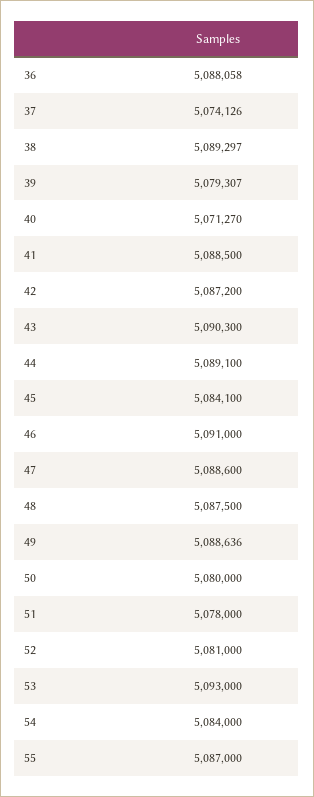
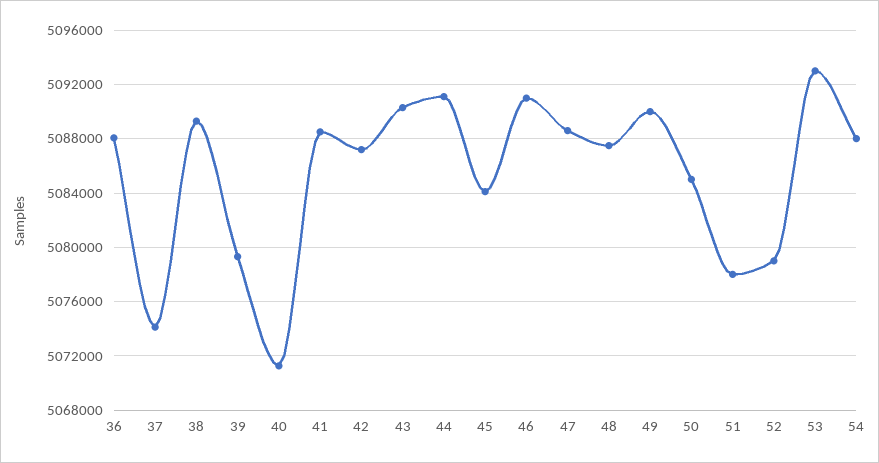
44: 5089100 -> 5091000
49: 5088636 -> 5090000
50: 5080000 -> 5085000
52: 5081000 -> 5079000
54: 5084000 -> 5088000
55: 5087000 -> none

